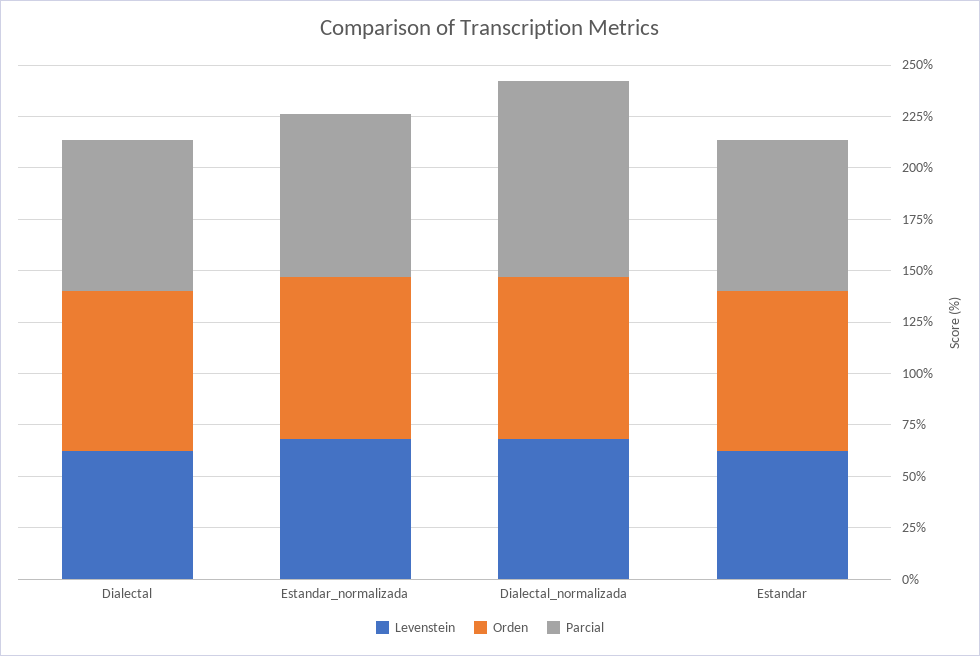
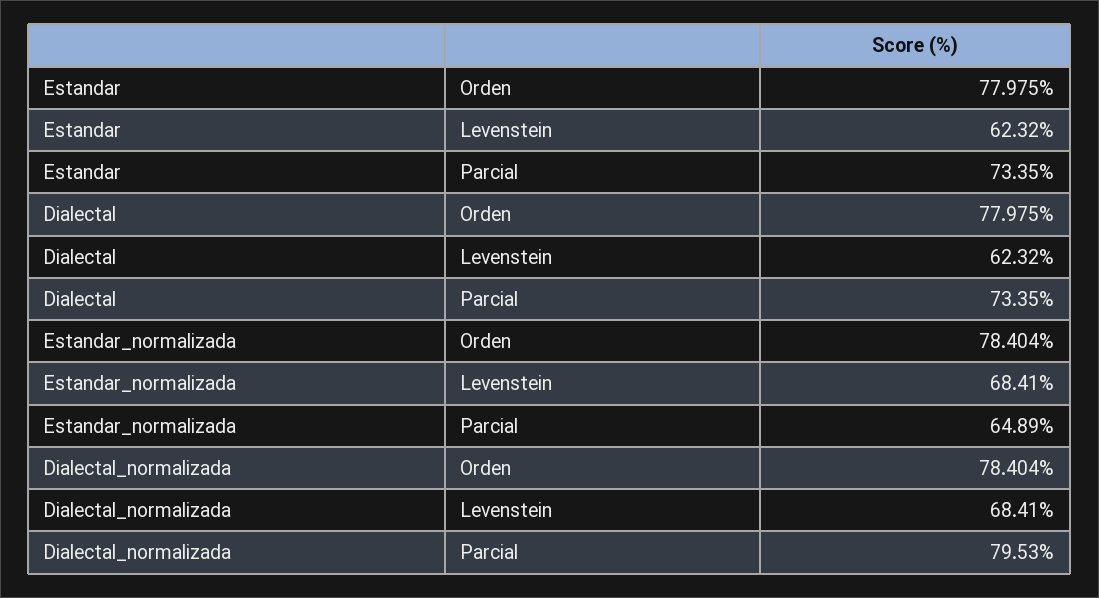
Parcial, Estandar_normalizada: 80 -> 64.89
Parcial, Dialectal_normalizada: 95 -> 79.53

